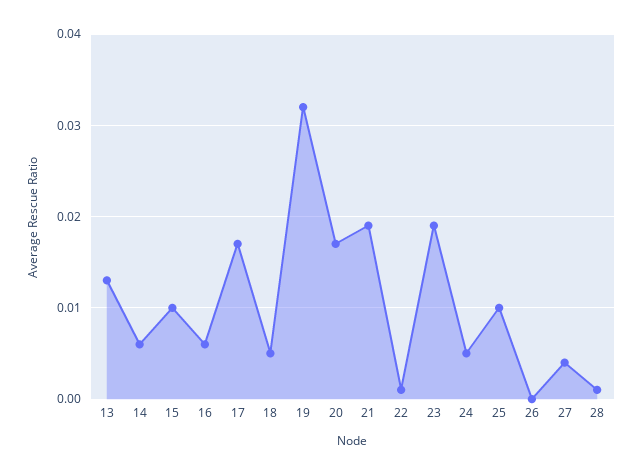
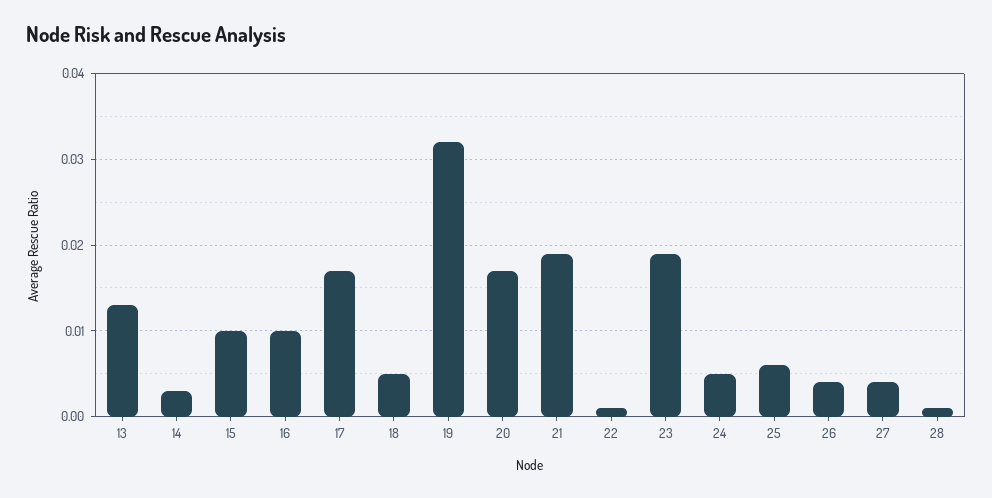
14: 0.006 -> 0.003
16: 0.006 -> 0.01
25: 0.01 -> 0.006
26: 0 -> 0.004

